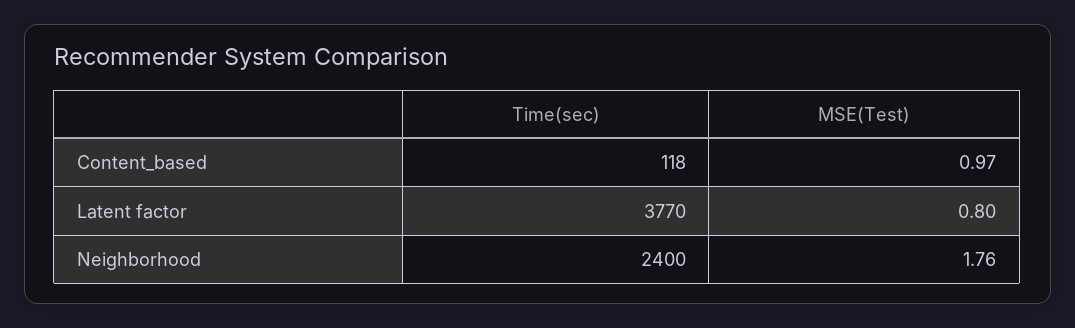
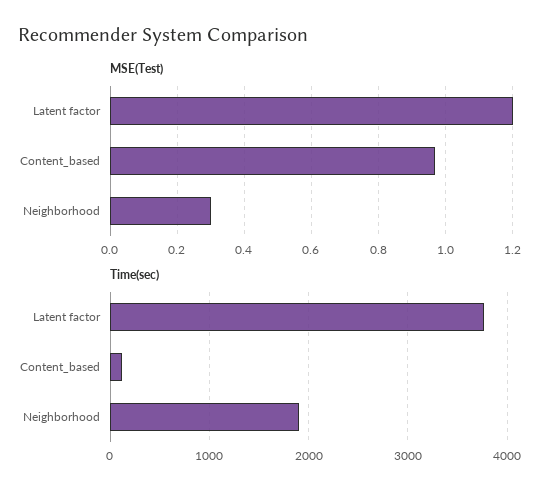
MSE(Test), Latent factor: 0.8 -> 1.2
Time(sec), Neighborhood: 2400 -> 1900
MSE(Test), Neighborhood: 1.76 -> 0.3

